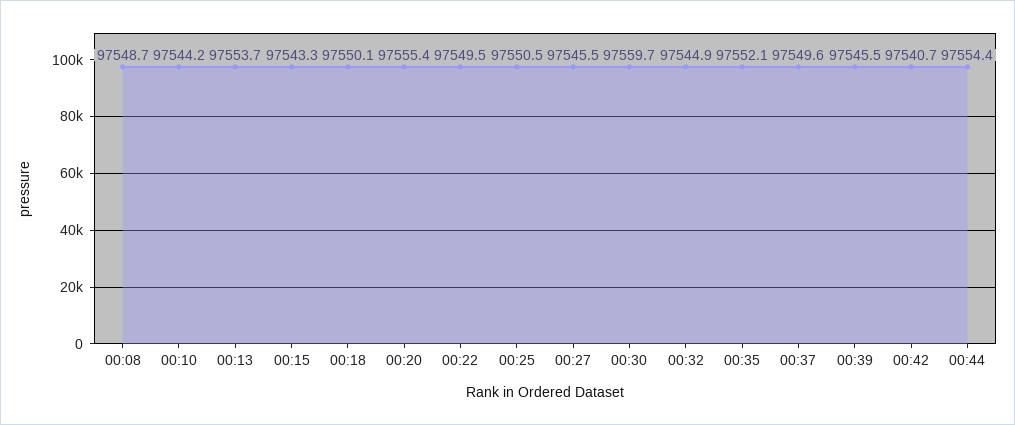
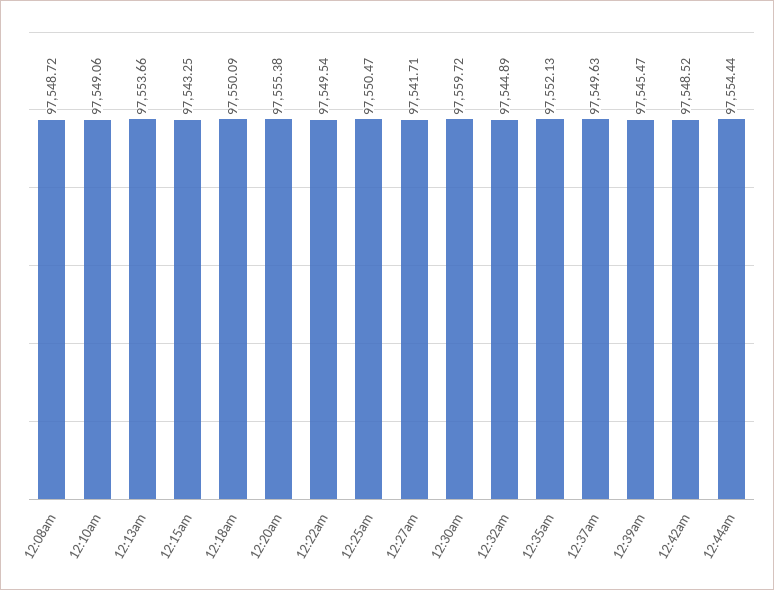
00:10: 97544.2 -> 97549.06
00:27: 97545.5 -> 97541.71
00:42: 97540.7 -> 97548.52

